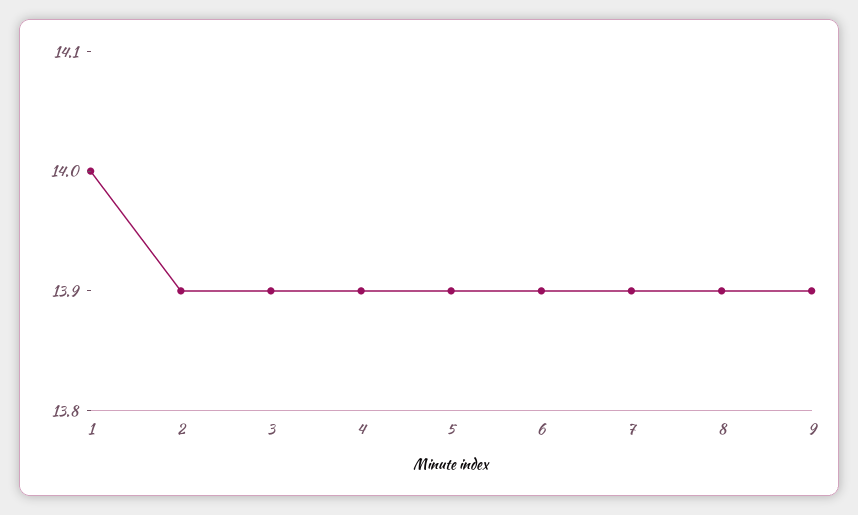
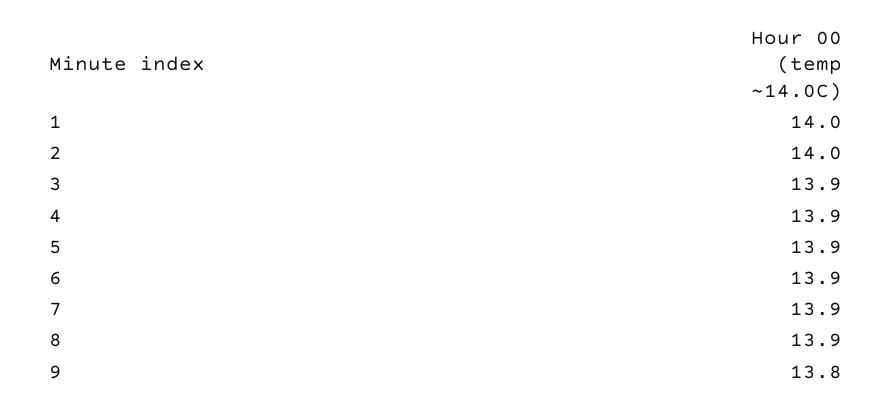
2: 13.9 -> 14
9: 13.9 -> 13.8

